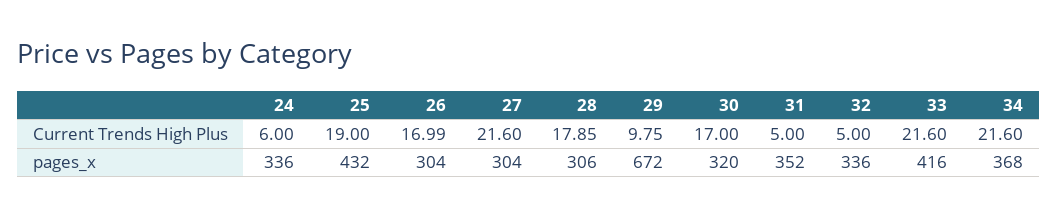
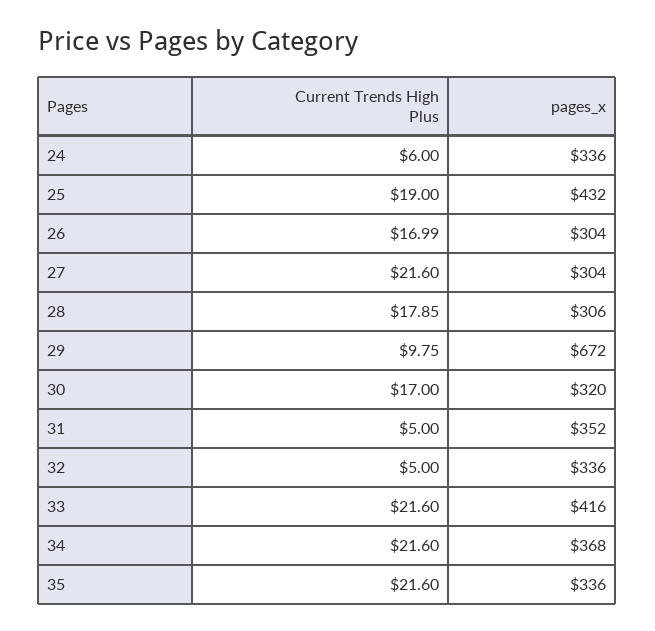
35, Current Trends High Plus: none -> 21.6
35, pages_x: none -> 336

